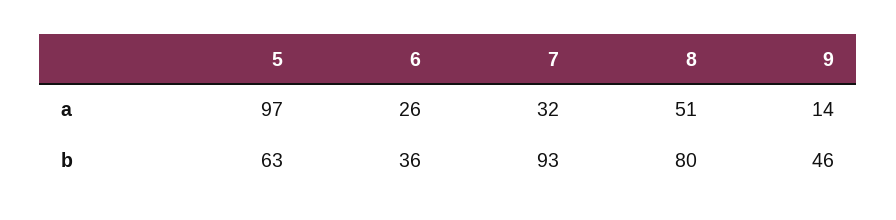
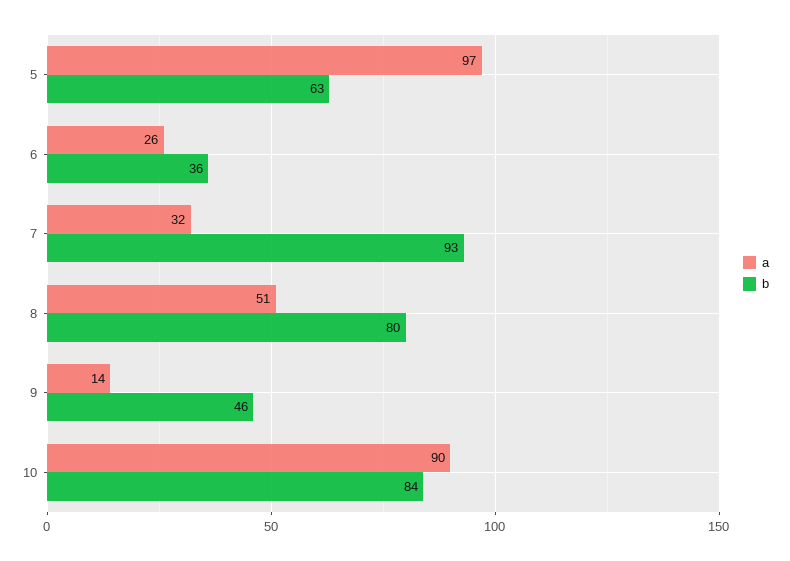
a, 10: none -> 90
b, 10: none -> 84

